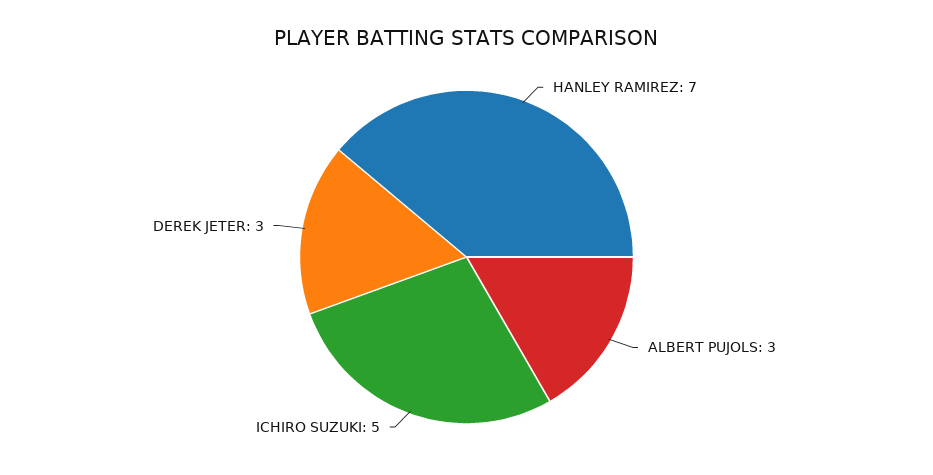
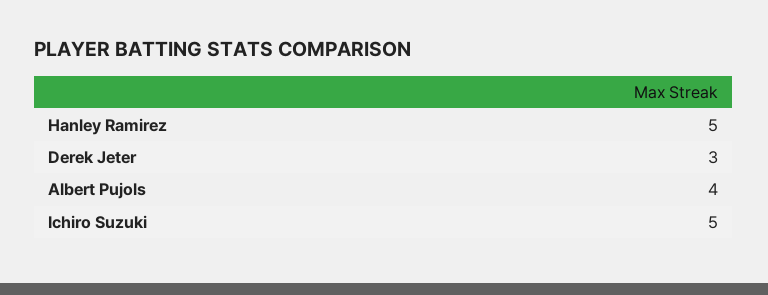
HANLEY RAMIREZ: 7 -> 5
ALBERT PUJOLS: 3 -> 4

